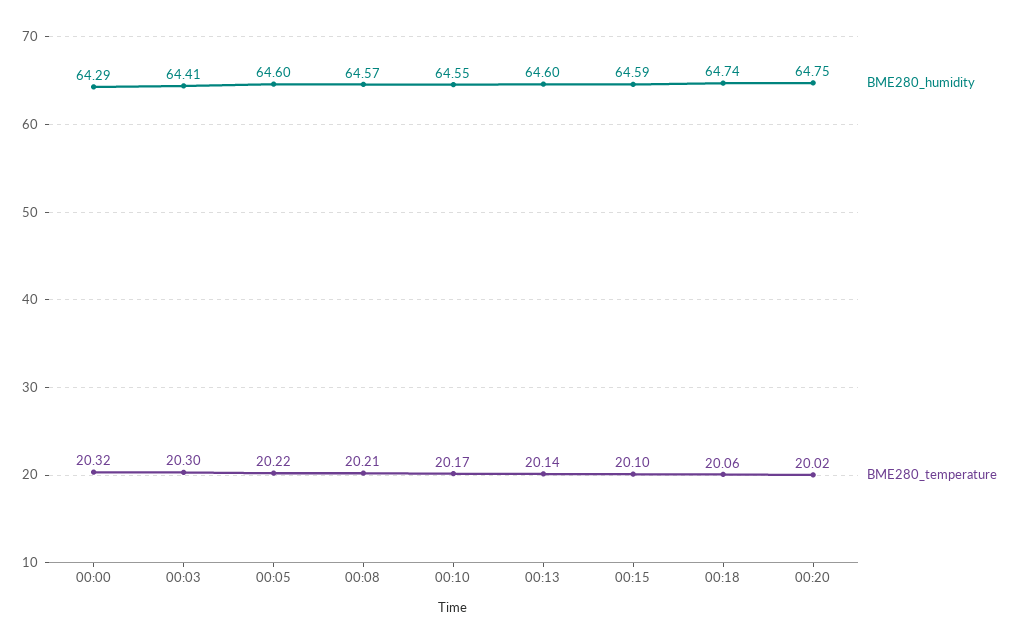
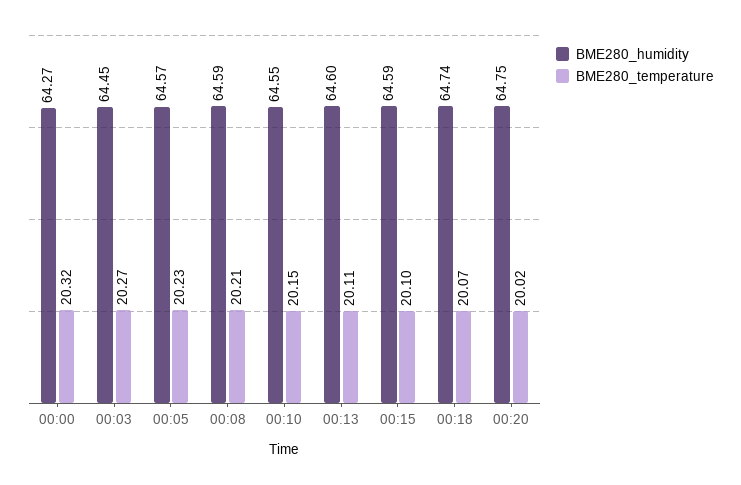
BME280_humidity, 00:00: 64.29 -> 64.27
BME280_humidity, 00:03: 64.41 -> 64.45
BME280_temperature, 00:03: 20.3 -> 20.27
BME280_humidity, 00:05: 64.6 -> 64.57
BME280_temperature, 00:05: 20.22 -> 20.23
BME280_humidity, 00:08: 64.57 -> 64.59
BME280_temperature, 00:10: 20.17 -> 20.15
BME280_temperature, 00:13: 20.14 -> 20.11
BME280_temperature, 00:18: 20.06 -> 20.07

